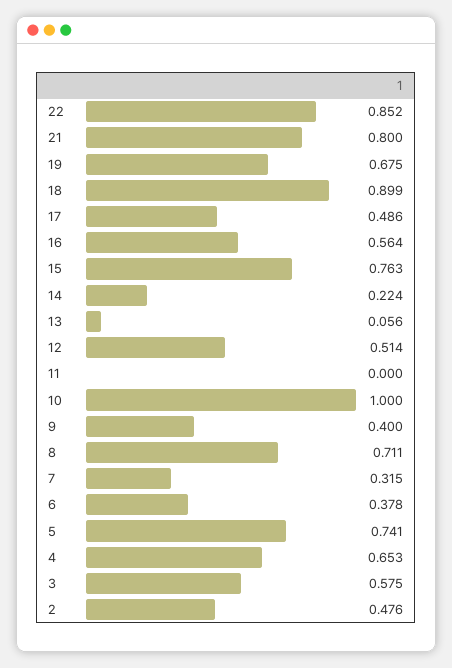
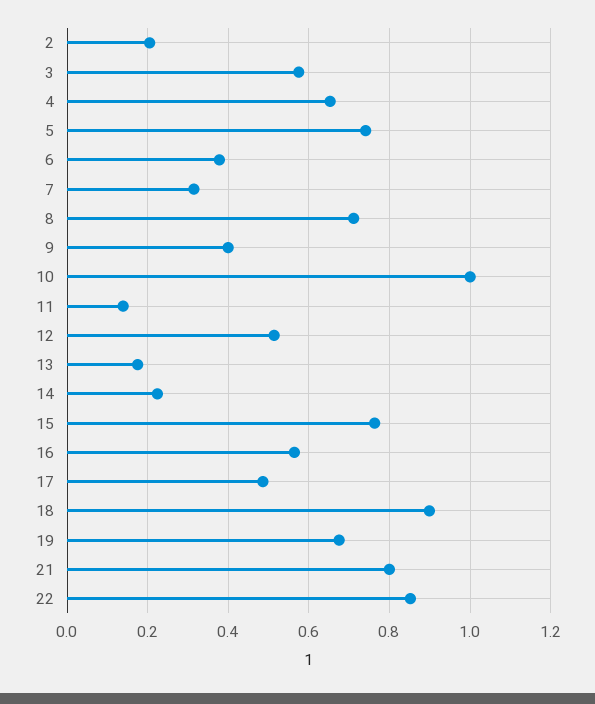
13: 0.056 -> 0.18
11: 0 -> 0.14
2: 0.476 -> 0.2

